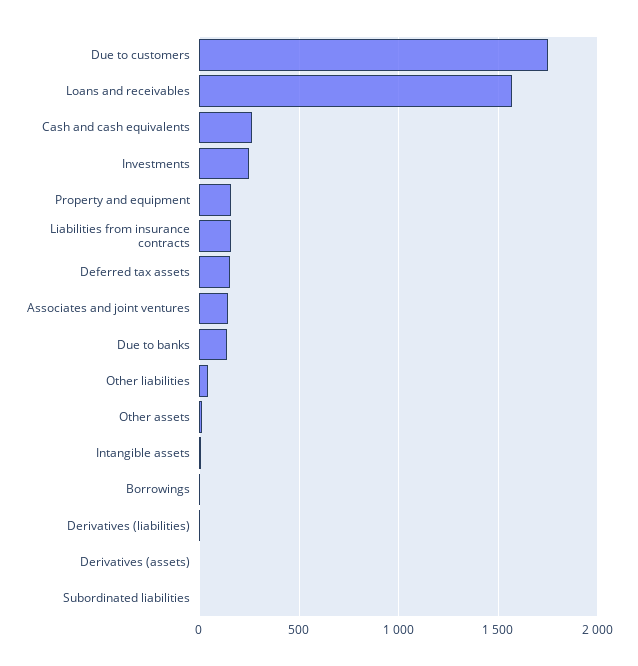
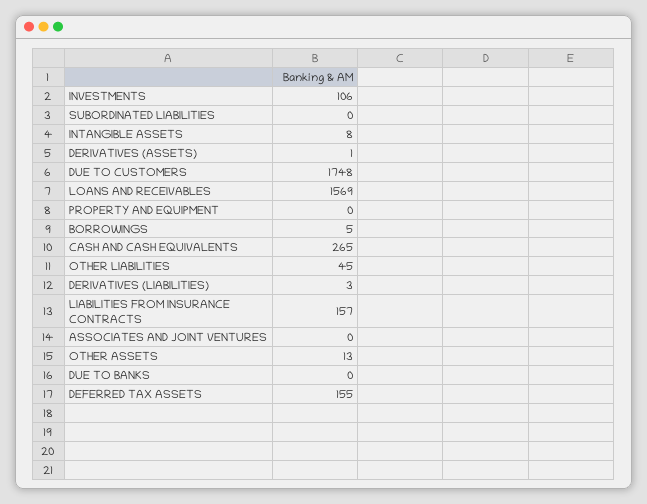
Investments: 250 -> 106
Property and equipment: 150 -> 0
Associates and joint ventures: 150 -> 0
Due to banks: 150 -> 0

